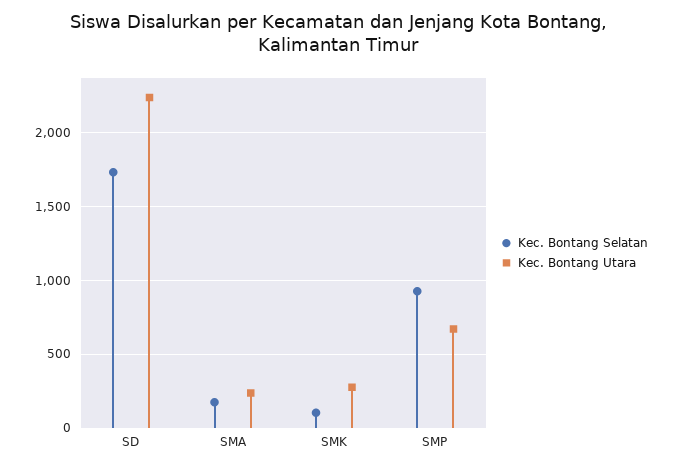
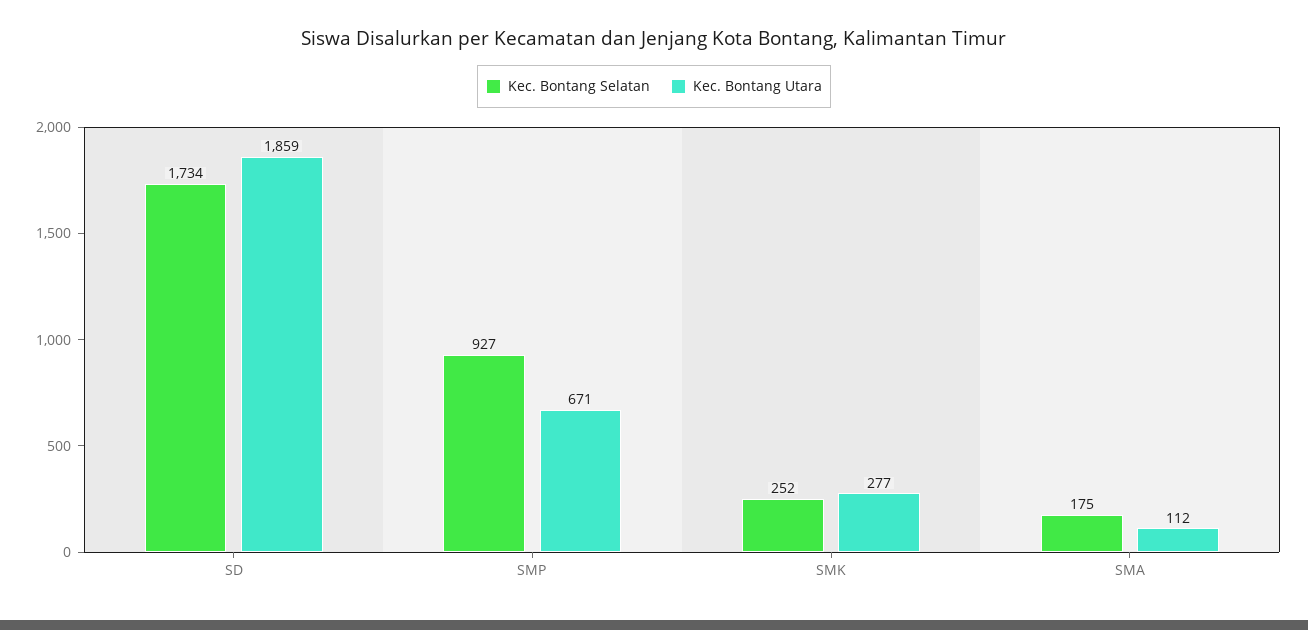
Kec. Bontang Utara, SD: 2250 -> 1859
Kec. Bontang Utara, SMA: 250 -> 112
Kec. Bontang Selatan, SMK: 100 -> 252

